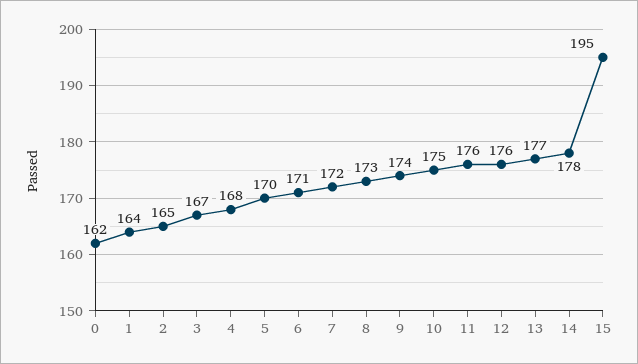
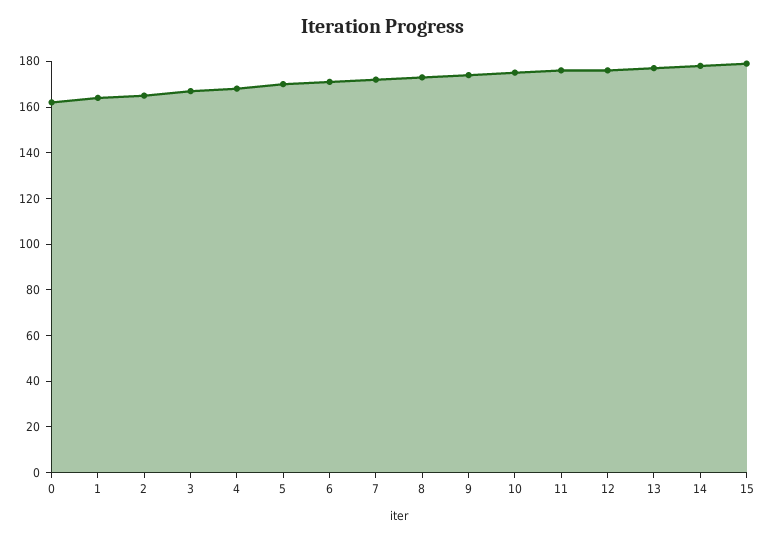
15: 195 -> 180

